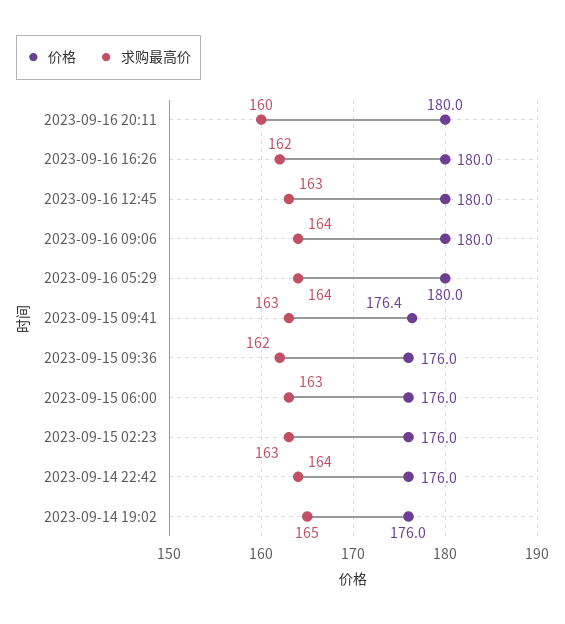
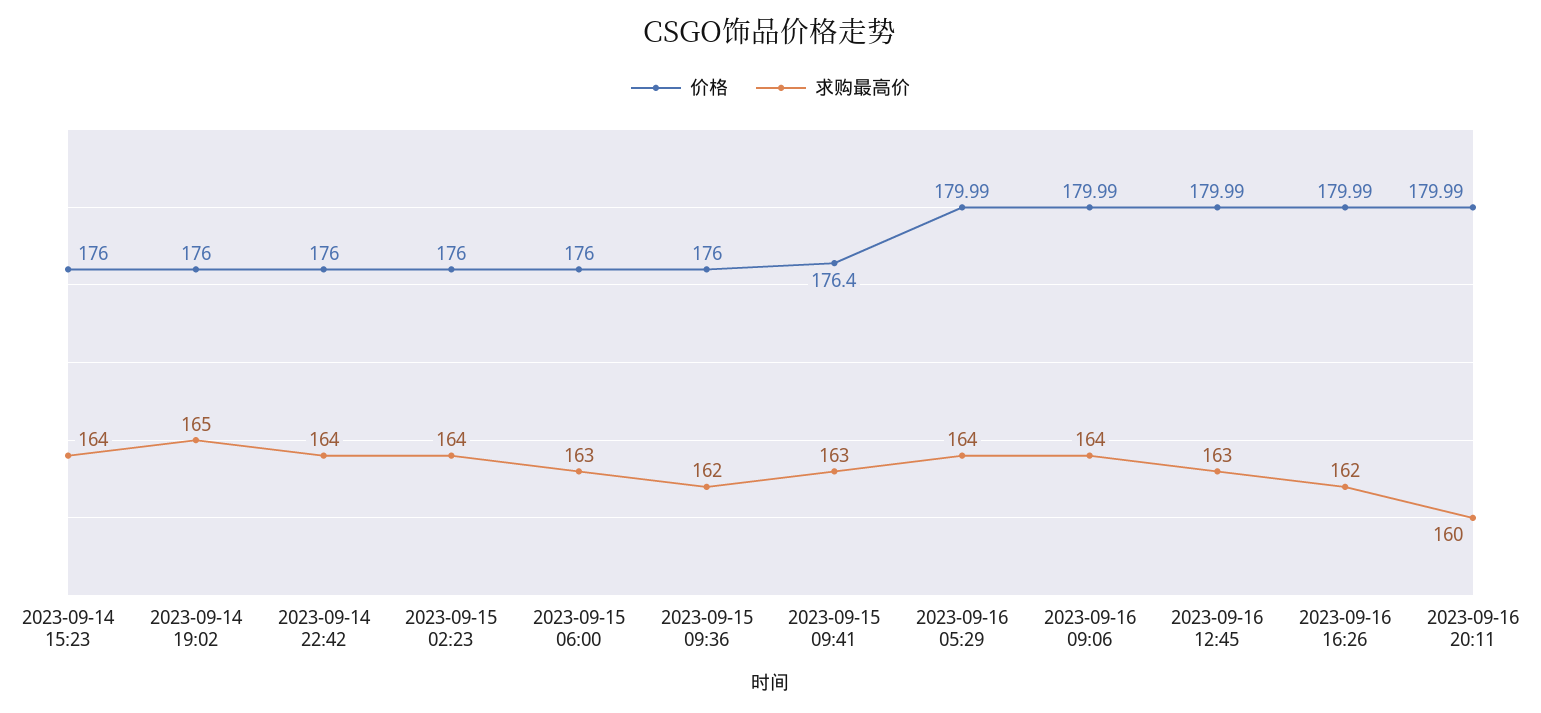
求购最高价, 2023-09-15 02:23: 163 -> 164
价格, 2023-09-14 15:23: none -> 176
求购最高价, 2023-09-14 15:23: none -> 164

